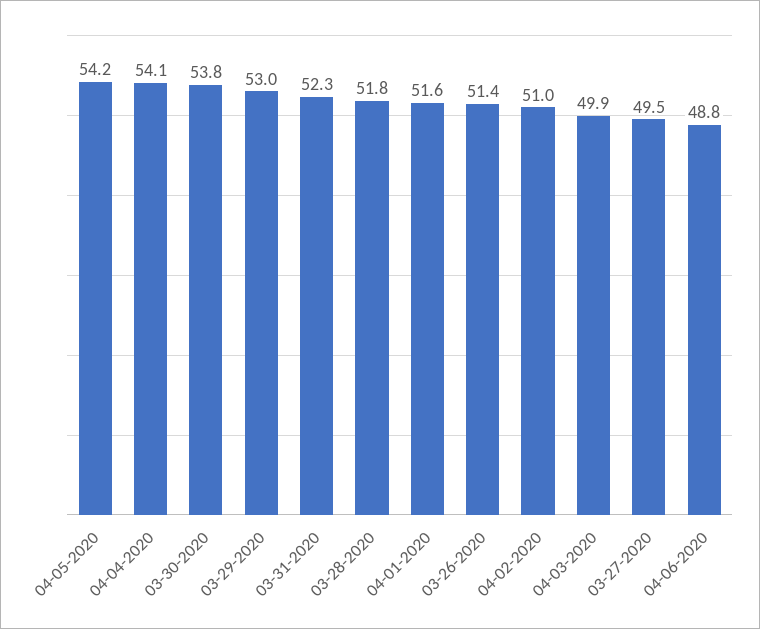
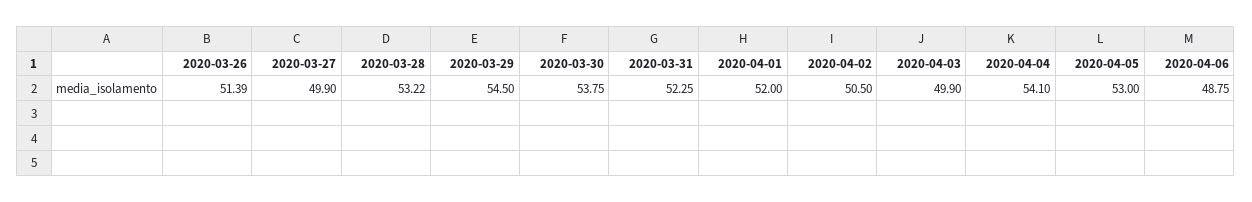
04-05-2020: 54.2 -> 53
03-29-2020: 53 -> 54.5
03-28-2020: 51.8 -> 53.22
04-01-2020: 51.6 -> 52
04-02-2020: 51 -> 50.5
03-27-2020: 49.5 -> 49.9

